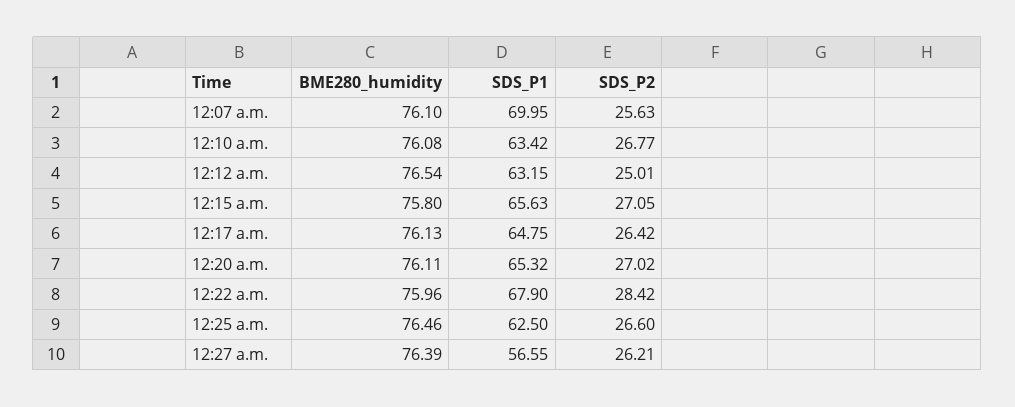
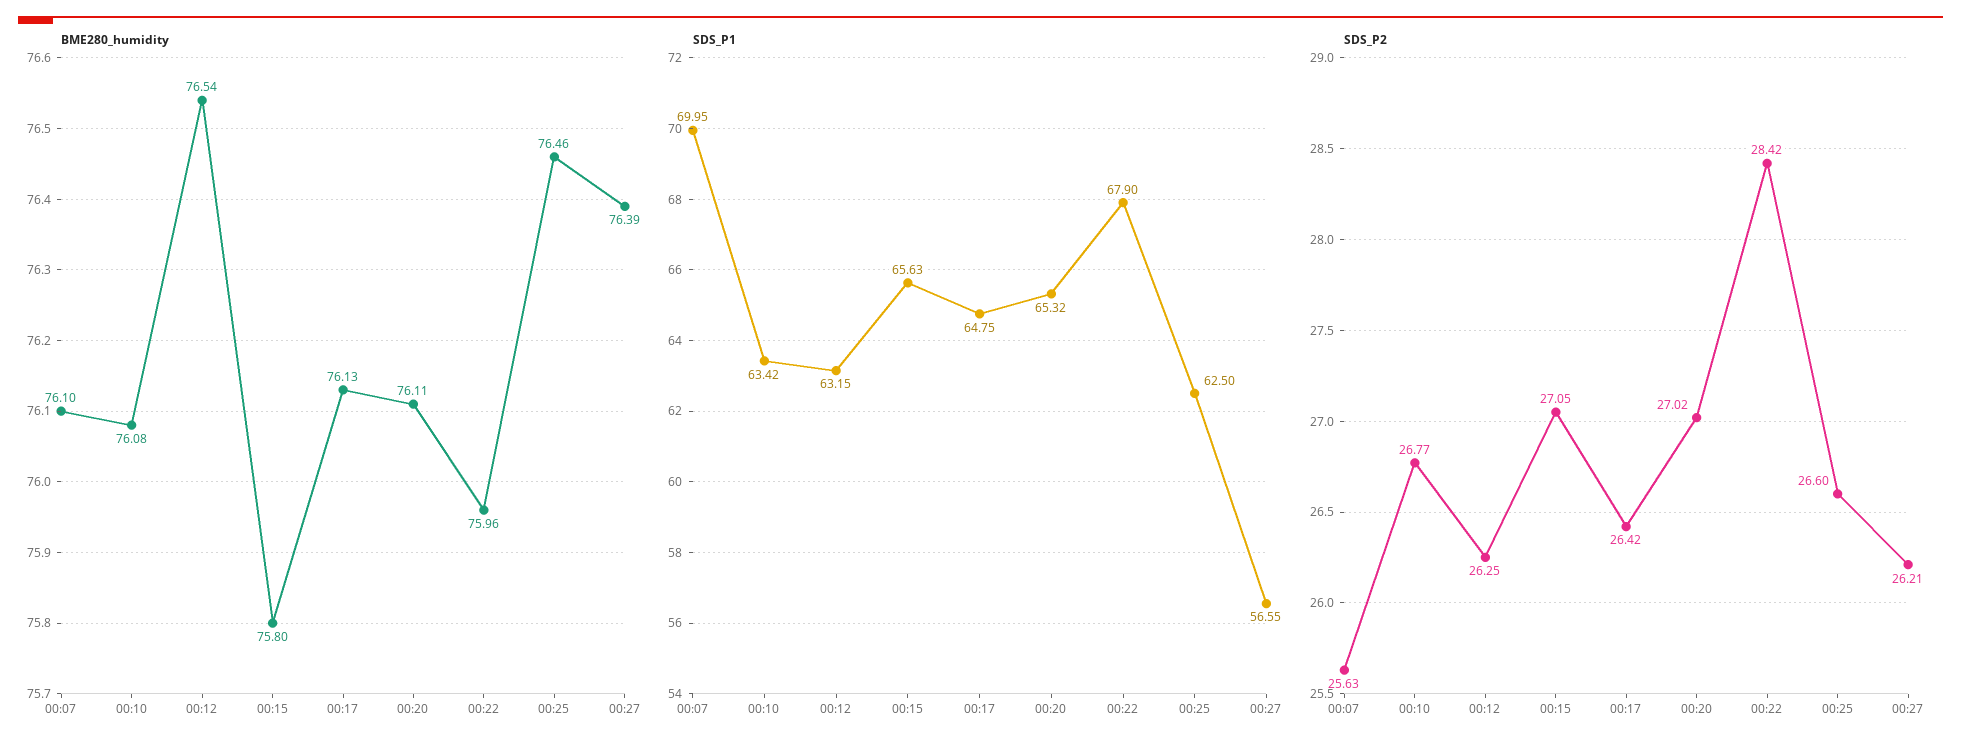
SDS_P2, 12:12 a.m.: 25.01 -> 26.25

